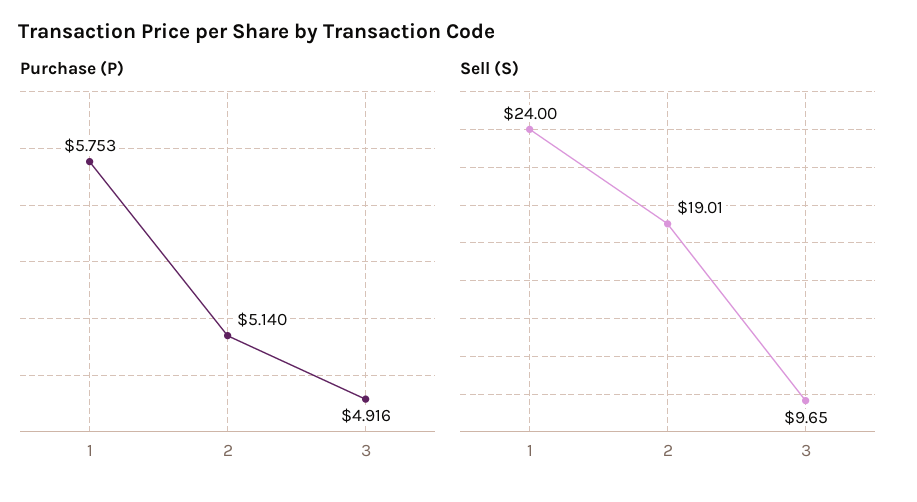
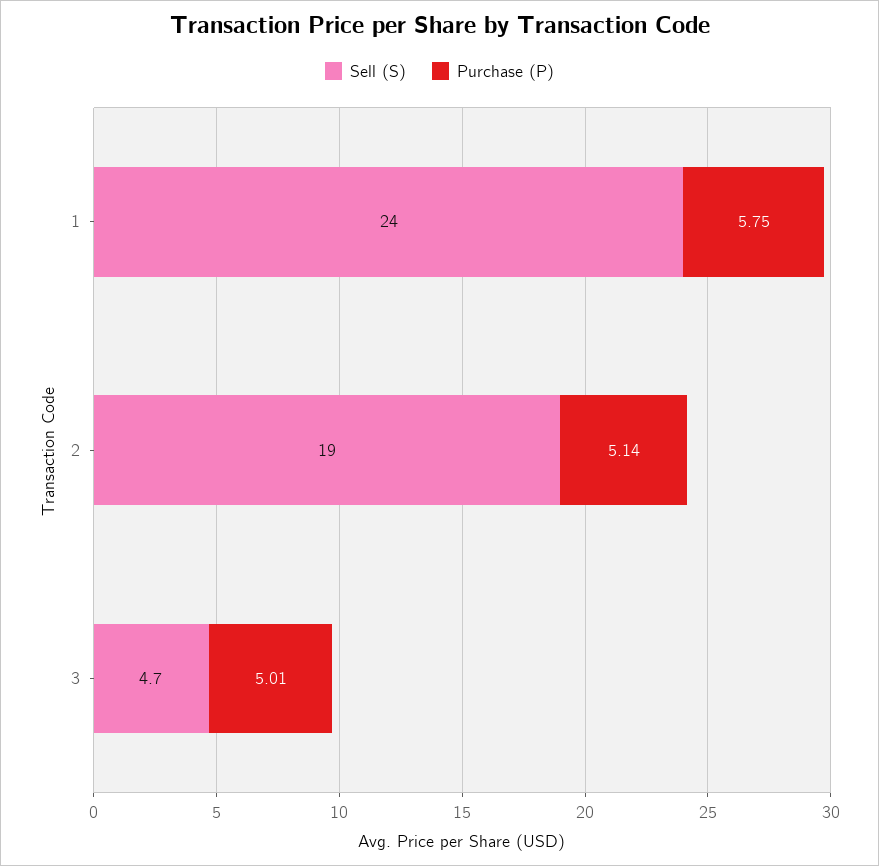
Purchase (P), 3: 4.916 -> 5.01
Sell (S), 3: 9.65 -> 4.7

